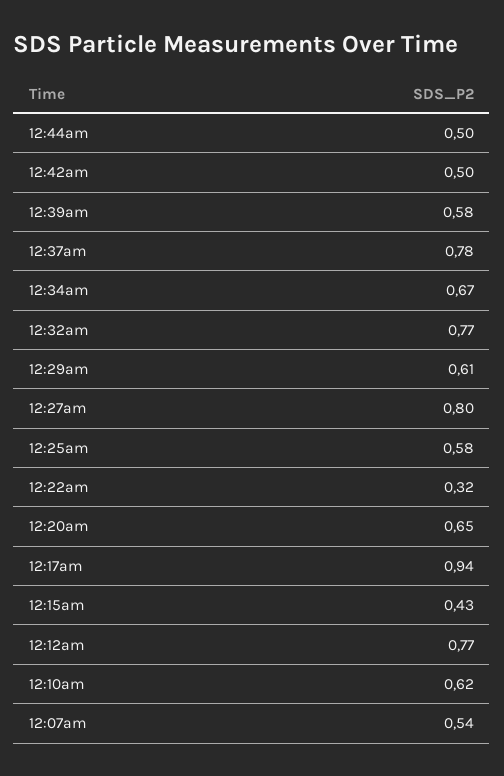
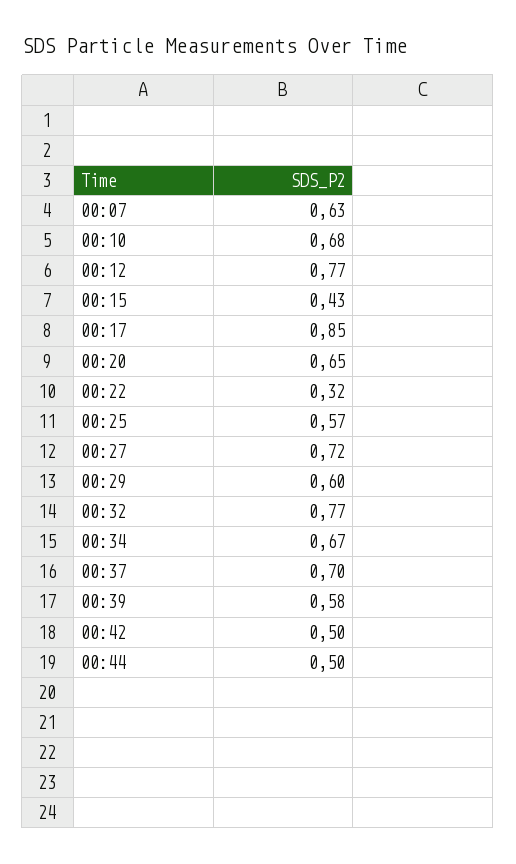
12:37am: 0.78 -> 0.7
12:29am: 0.61 -> 0.6
12:27am: 0.8 -> 0.72
12:25am: 0.58 -> 0.57
12:17am: 0.94 -> 0.85
12:10am: 0.62 -> 0.68
12:07am: 0.54 -> 0.63

